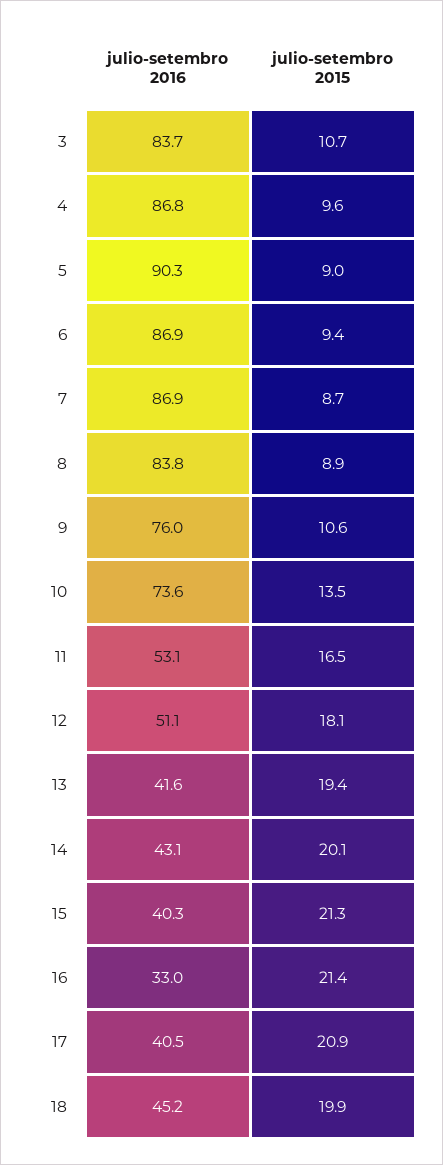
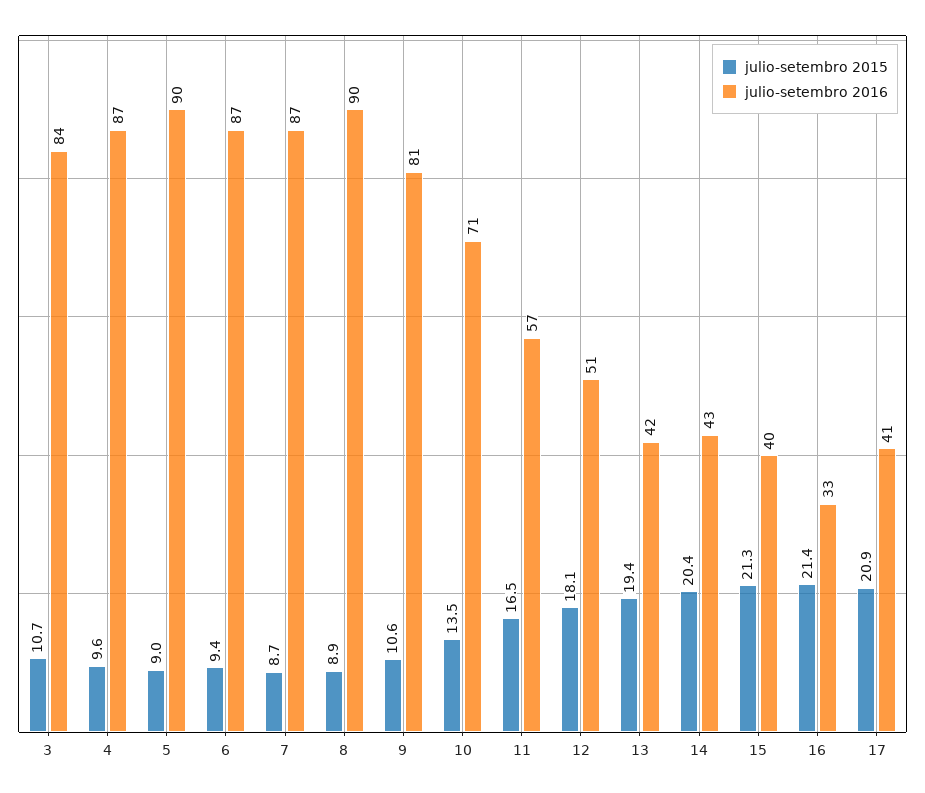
julio-setembro 2016, 8: 83.8 -> 90
julio-setembro 2016, 9: 76 -> 81
julio-setembro 2016, 10: 73.6 -> 71
julio-setembro 2016, 11: 53.1 -> 57
julio-setembro 2015, 14: 20.1 -> 20.4
julio-setembro 2016, 18: 45.2 -> none
julio-setembro 2015, 18: 19.9 -> none

